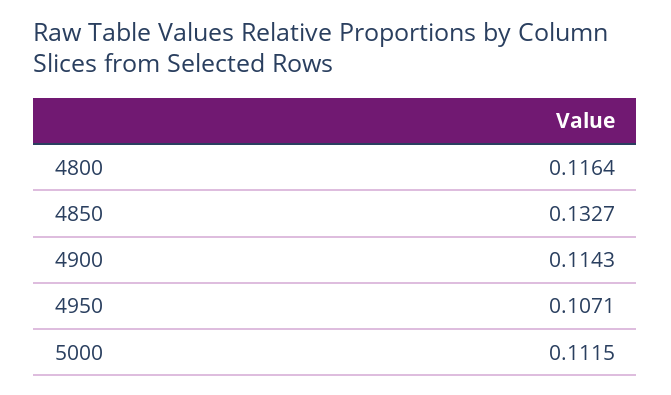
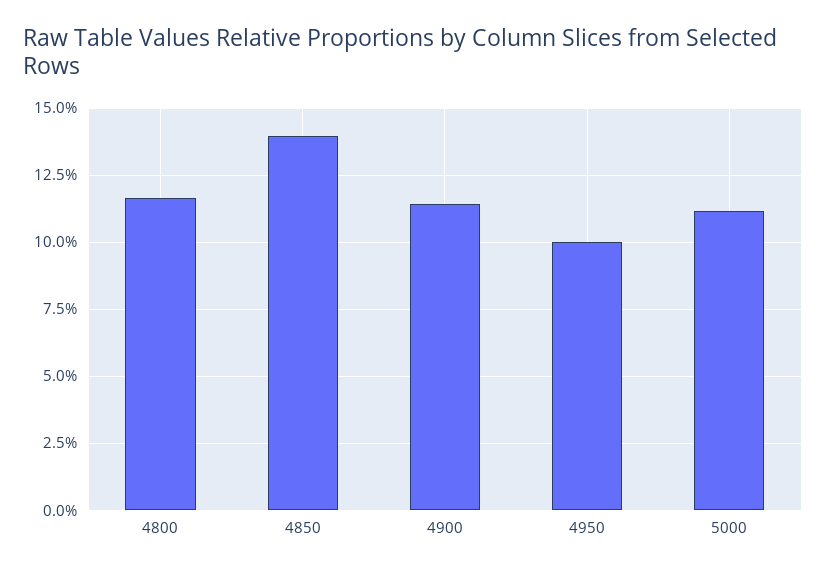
4850: 0.1327 -> 0.14
4950: 0.1071 -> 0.1

